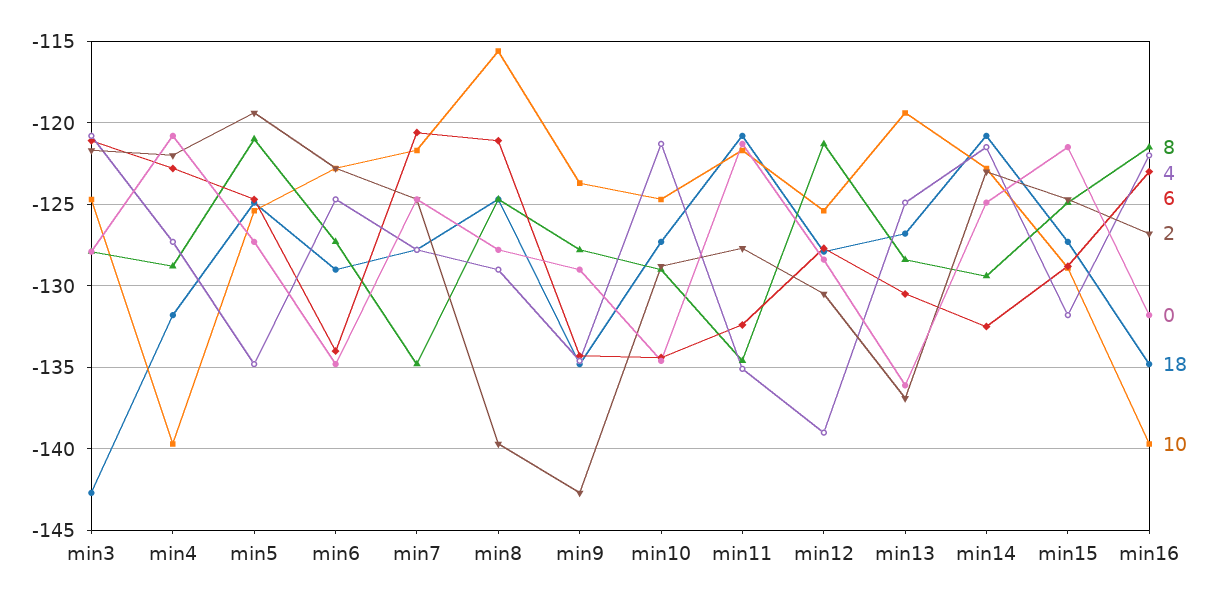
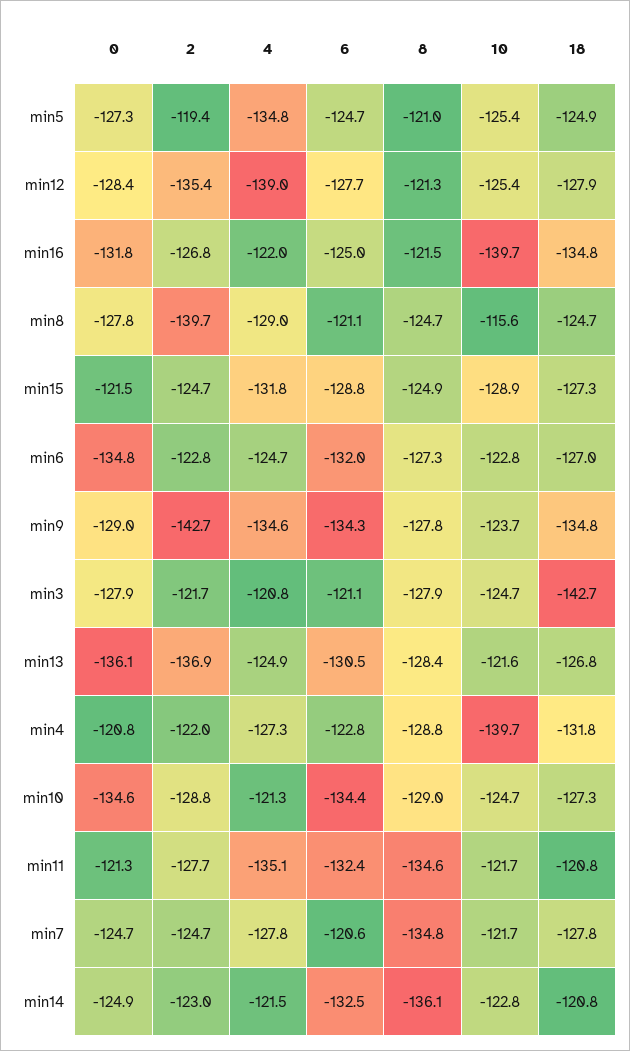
6, min6: -134 -> -132
18, min6: -129 -> -127
2, min12: -130.5 -> -135.4
10, min13: -119.5 -> -121.6
8, min14: -129.5 -> -136.1
6, min16: -123 -> -125

